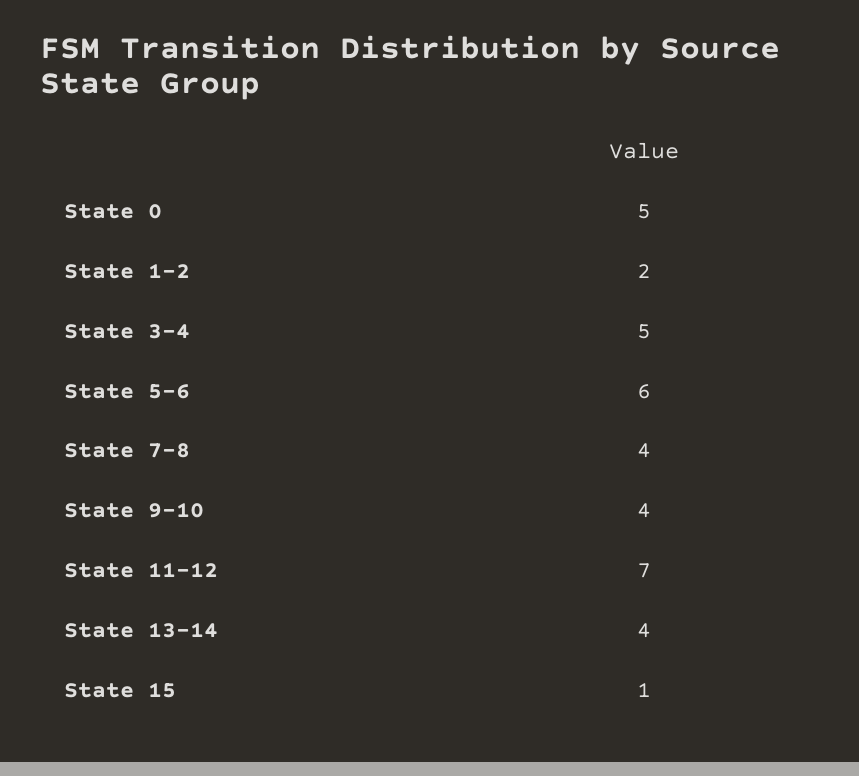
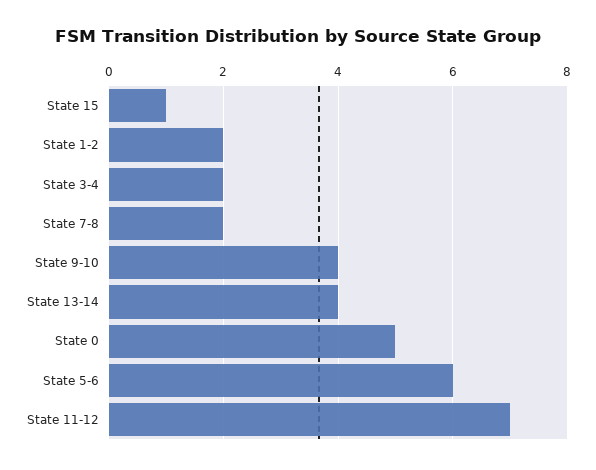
State 3-4: 5 -> 2
State 7-8: 4 -> 2

